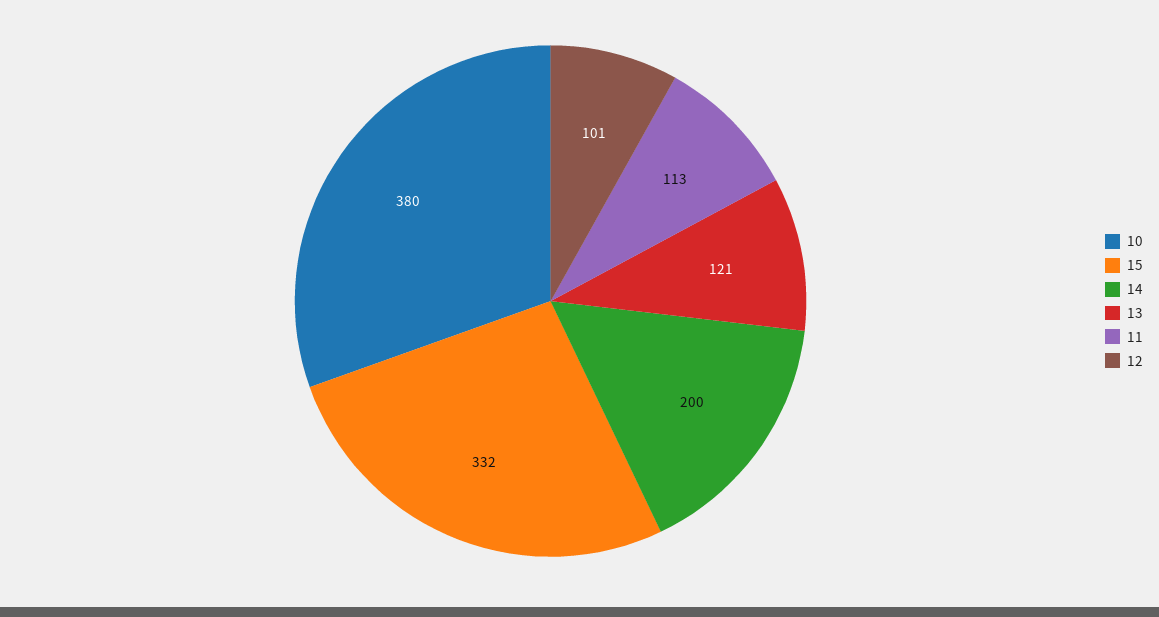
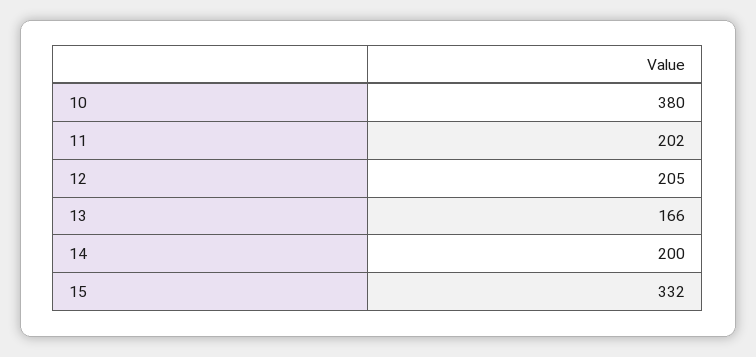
13: 121 -> 166
11: 113 -> 202
12: 101 -> 205

